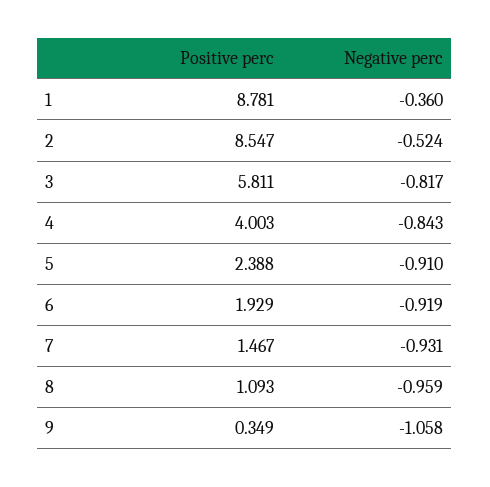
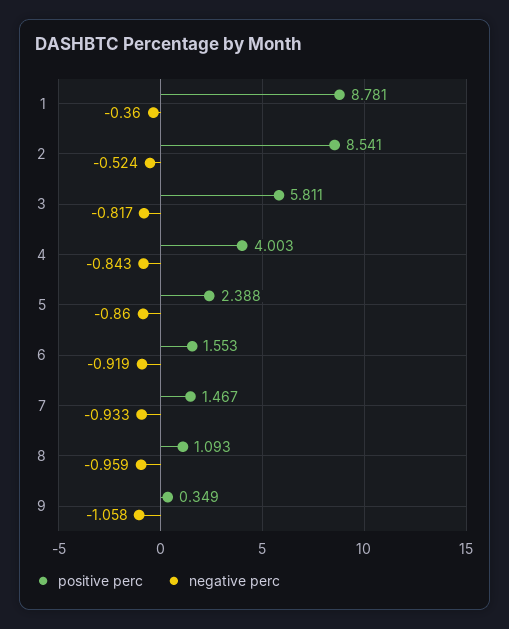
Positive perc, 2: 8.547 -> 8.541
Negative perc, 5: -0.91 -> -0.86
Positive perc, 6: 1.929 -> 1.553
Negative perc, 7: -0.931 -> -0.933

